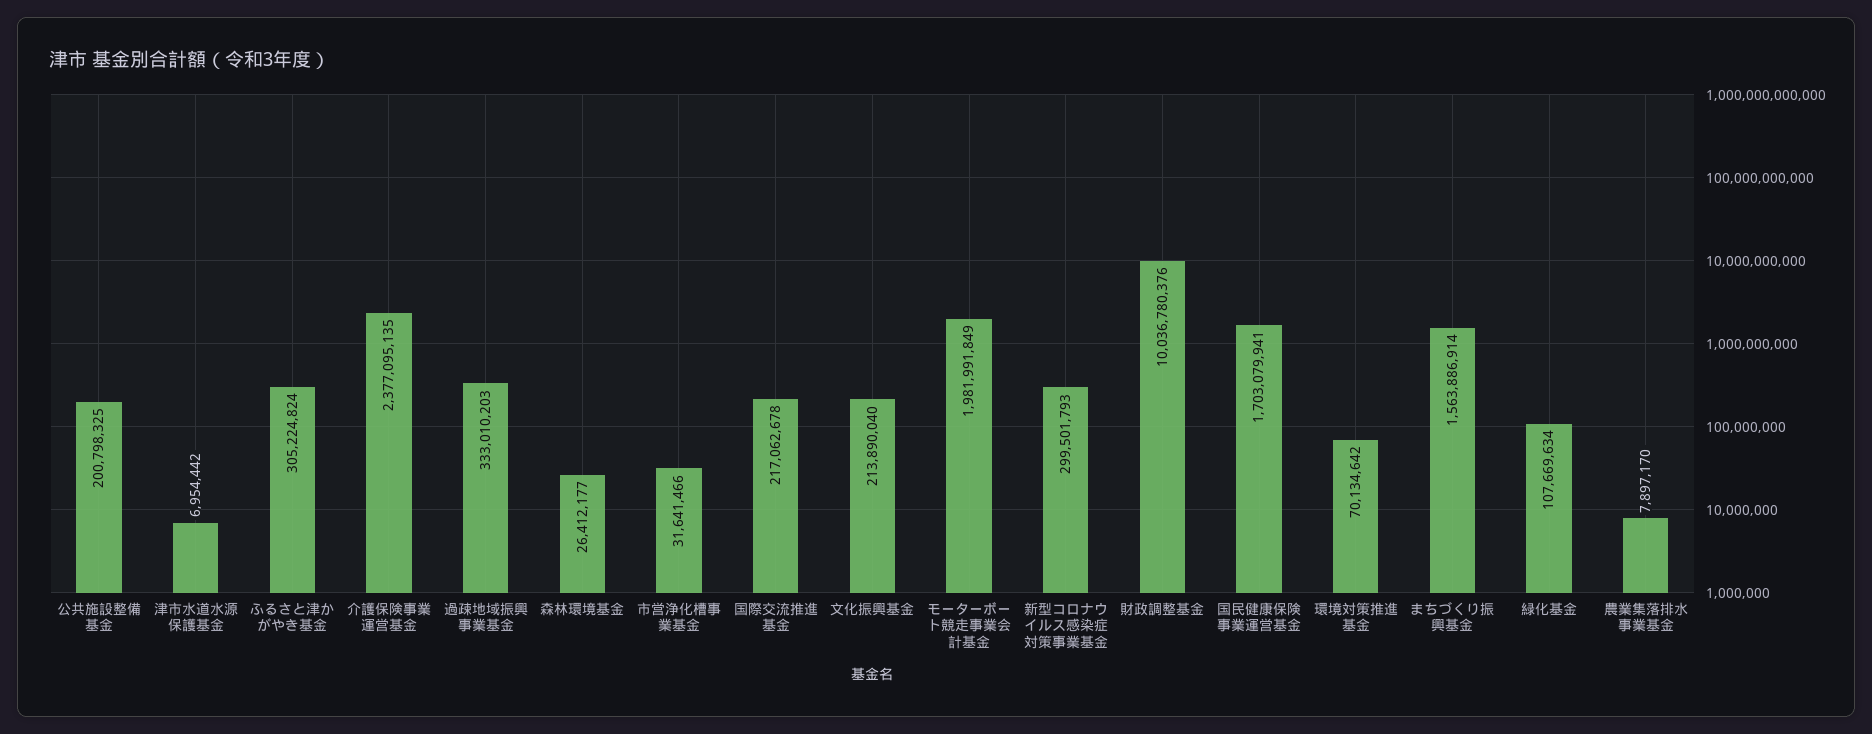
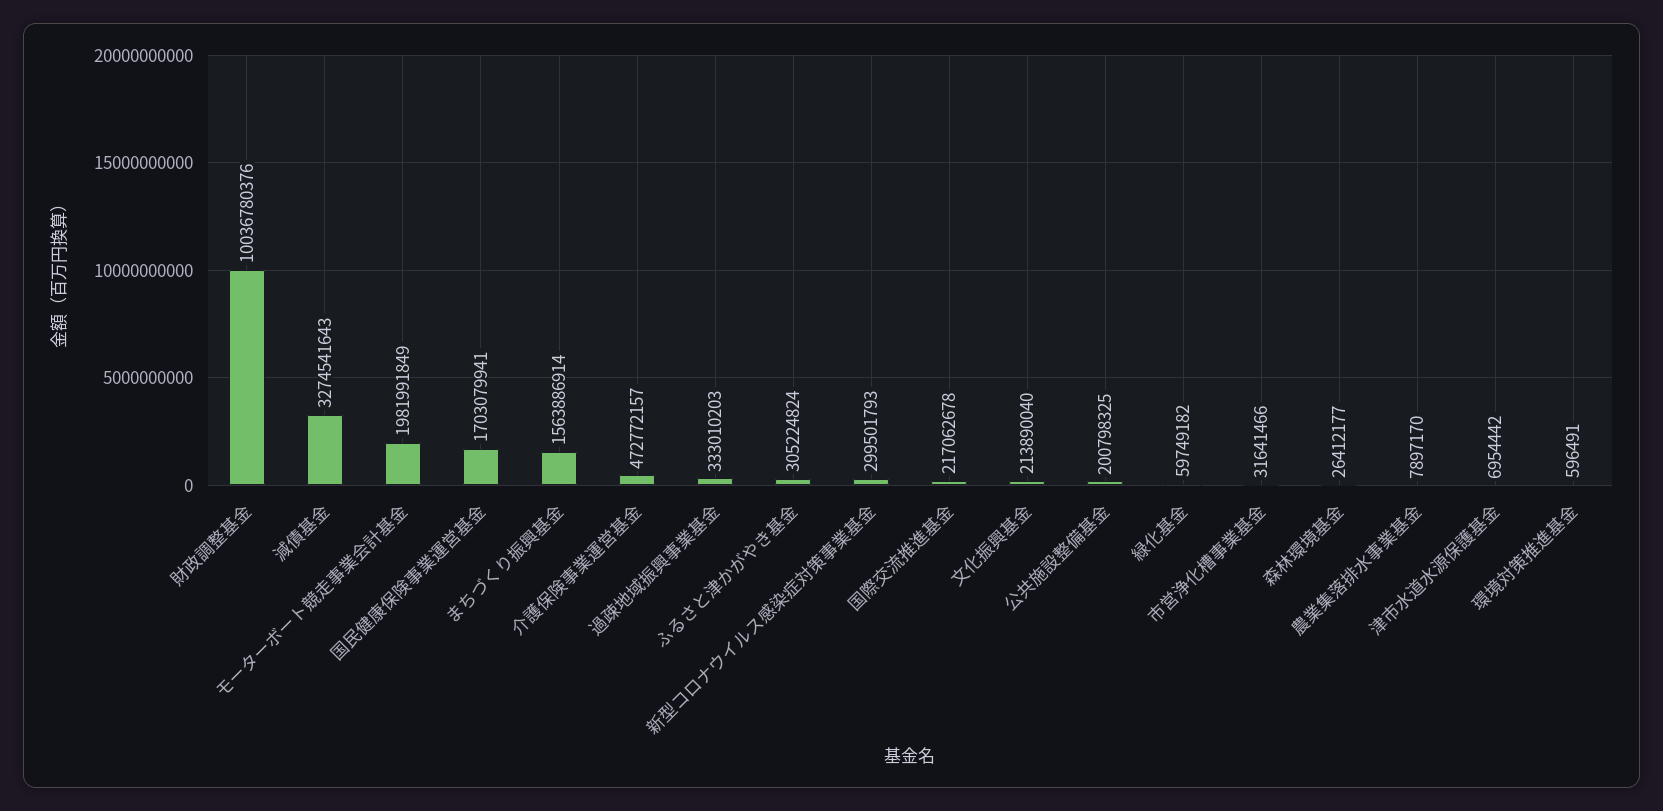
介護保険事業運営基金: 2377095135 -> 472772157
環境対策推進基金: 70134642 -> 596491
緑化基金: 107669634 -> 59749182
減債基金: none -> 3274541643

